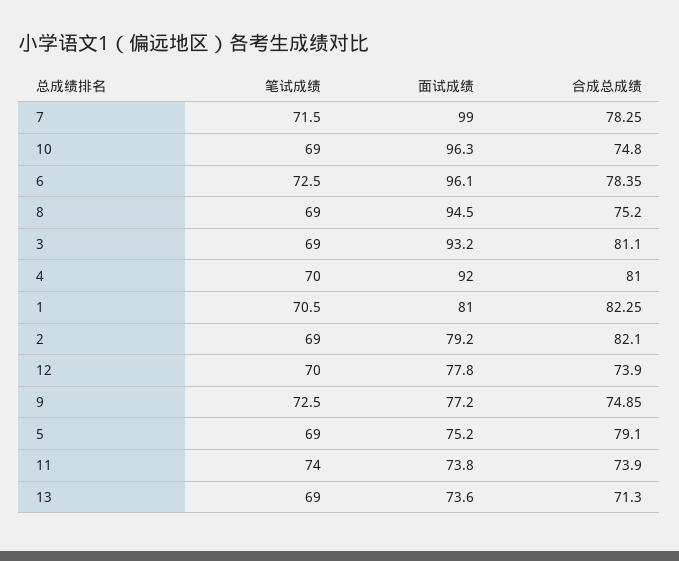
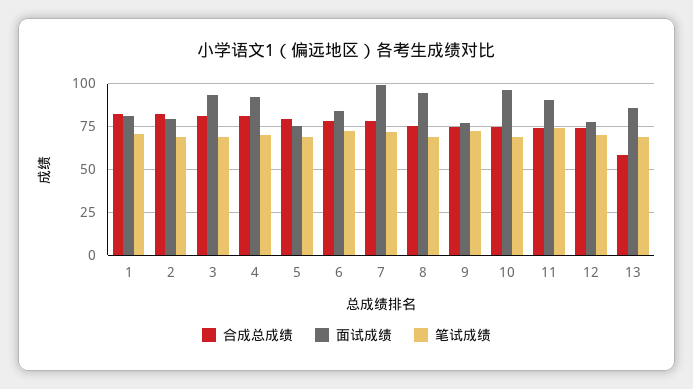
面试成绩, 6: 96.1 -> 85
面试成绩, 11: 73.8 -> 90
面试成绩, 13: 73.6 -> 85
合成总成绩, 13: 71.3 -> 60

